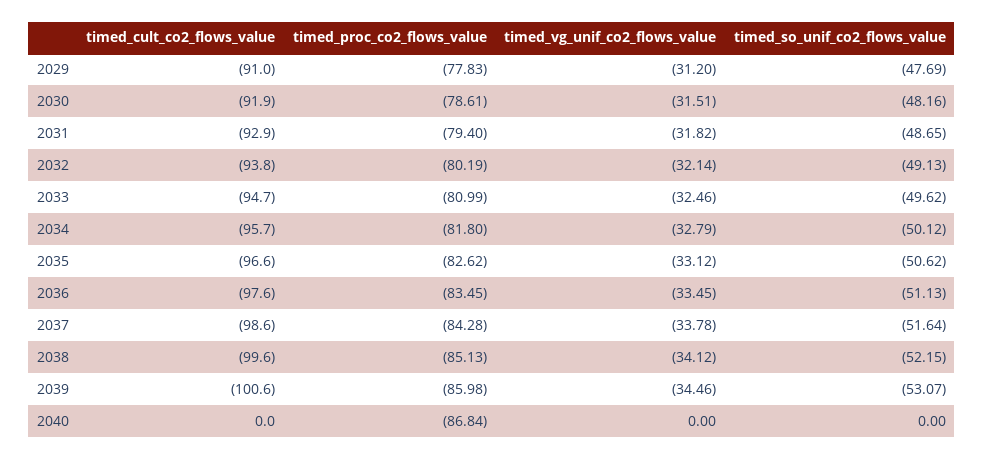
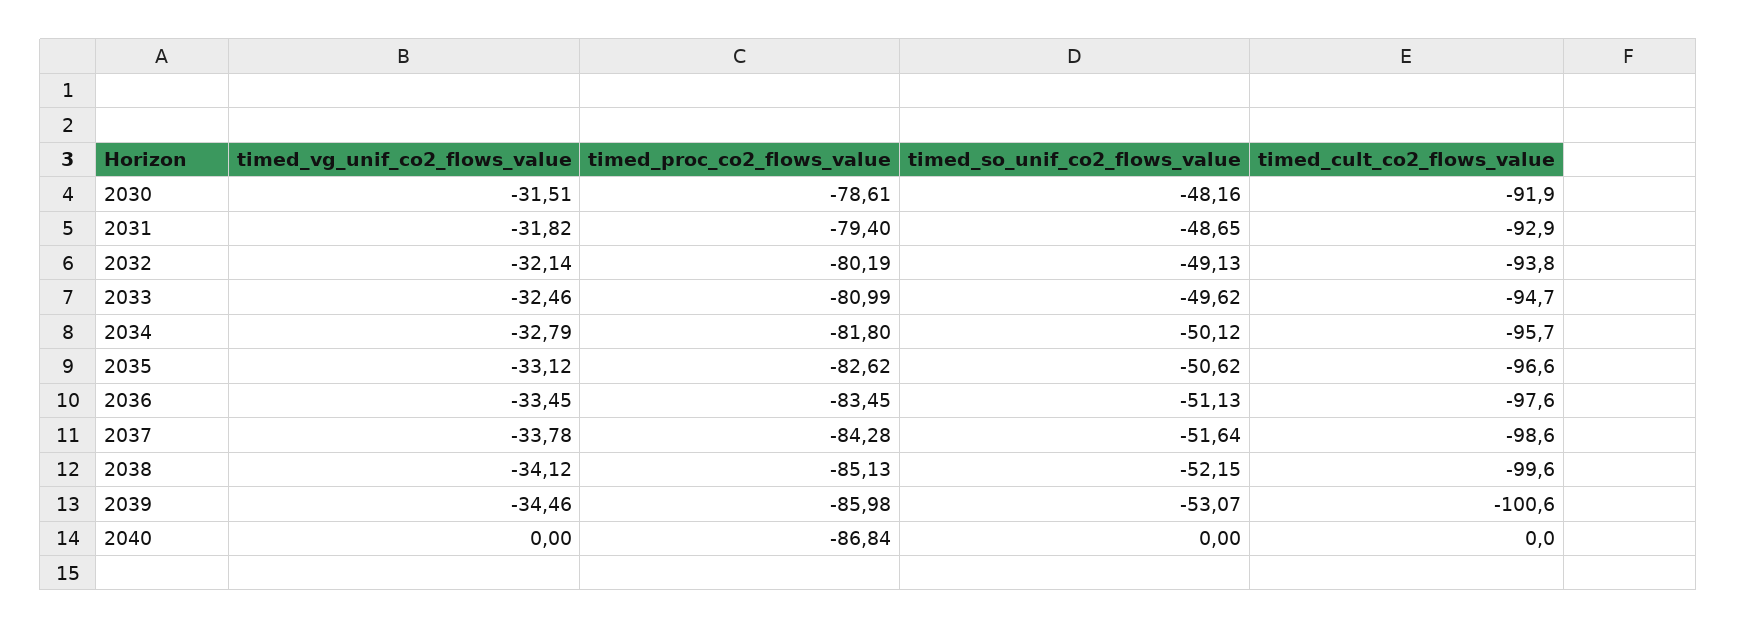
timed_cult_co2_flows_value, 2029: -91 -> none
timed_proc_co2_flows_value, 2029: -77.83 -> none
timed_vg_unif_co2_flows_value, 2029: -31.2 -> none
timed_so_unif_co2_flows_value, 2029: -47.69 -> none

